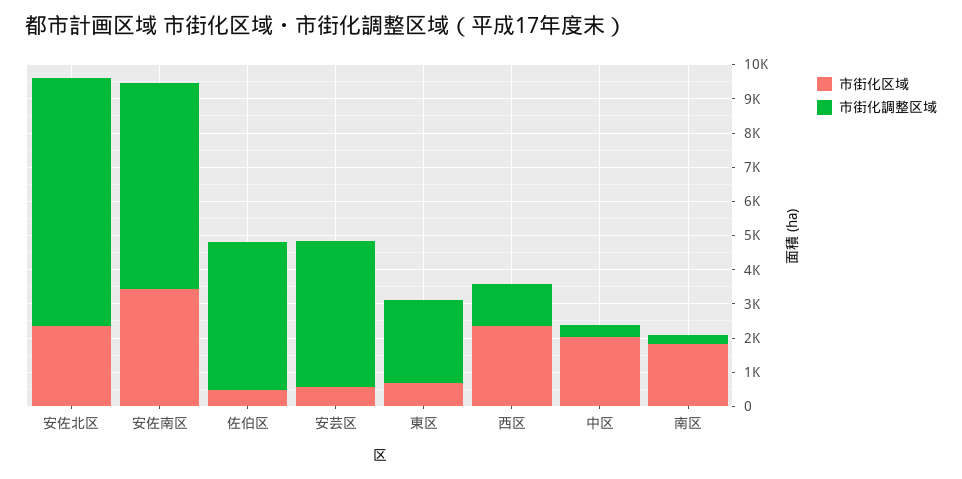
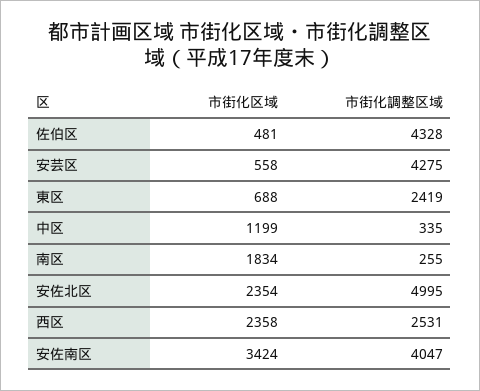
市街化調整区域, 安佐北区: 7250 -> 4995
市街化調整区域, 安佐南区: 6000 -> 4047
市街化調整区域, 西区: 1250 -> 2531
市街化区域, 中区: 2000 -> 1199

